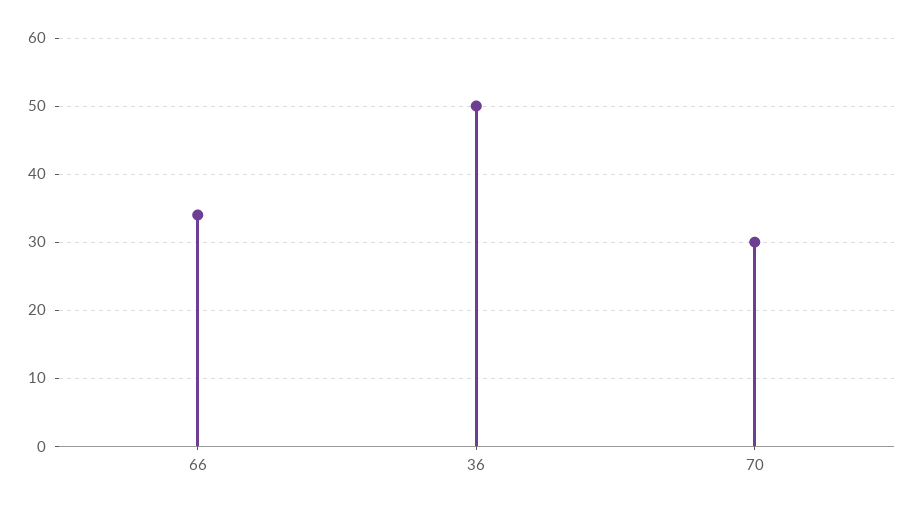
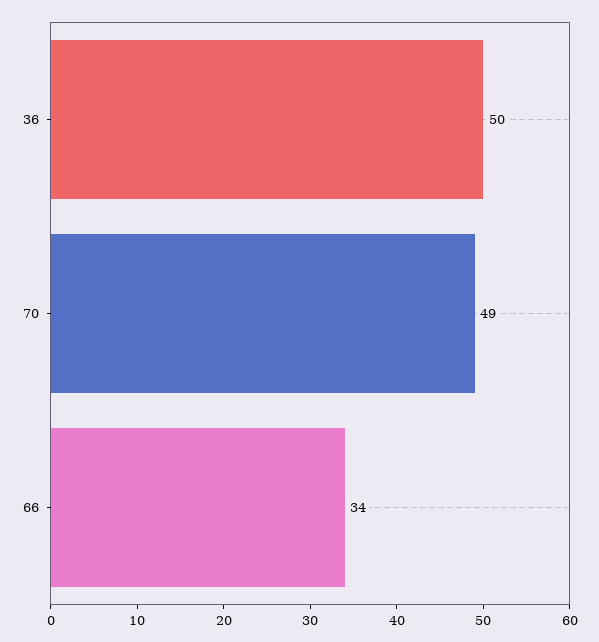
70: 30 -> 49

